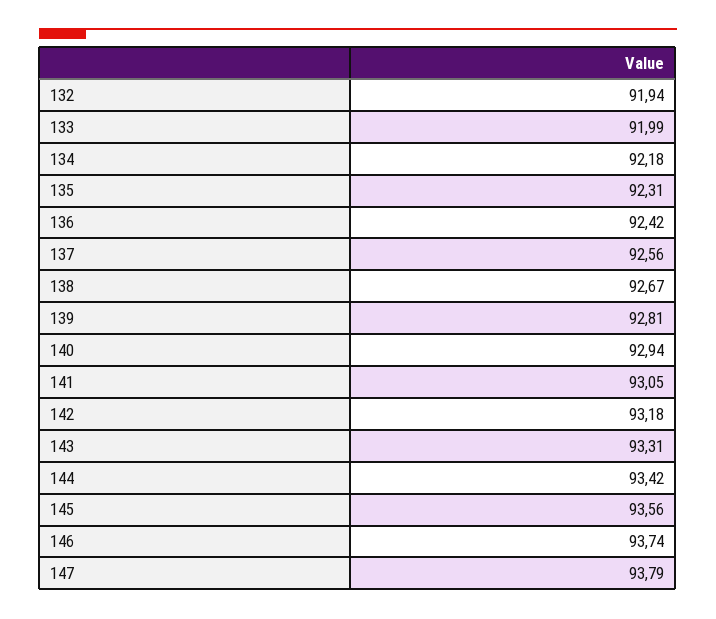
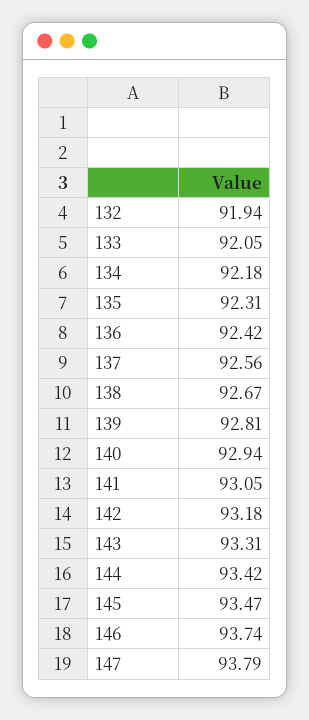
133: 91.99 -> 92.05
145: 93.56 -> 93.47

